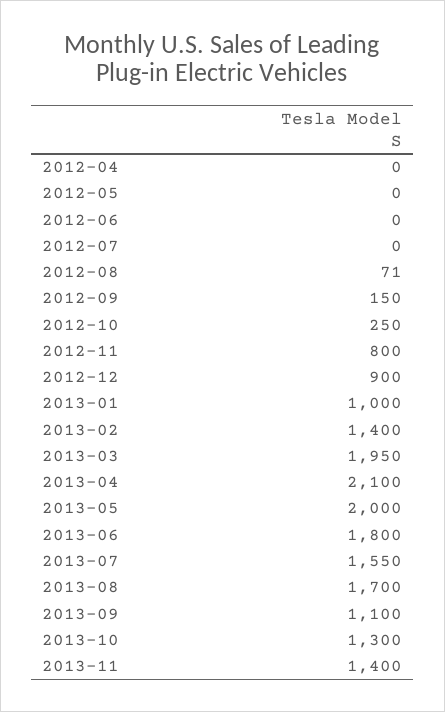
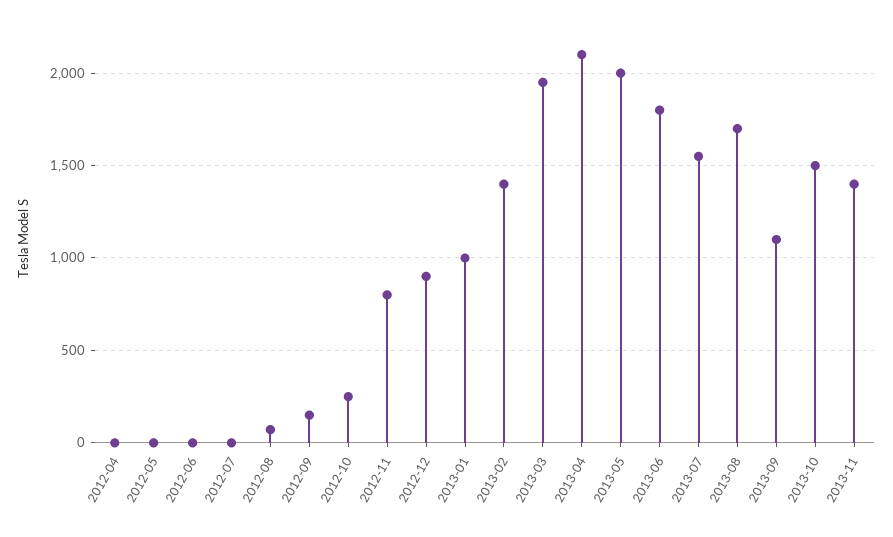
2013-10: 1300 -> 1500

